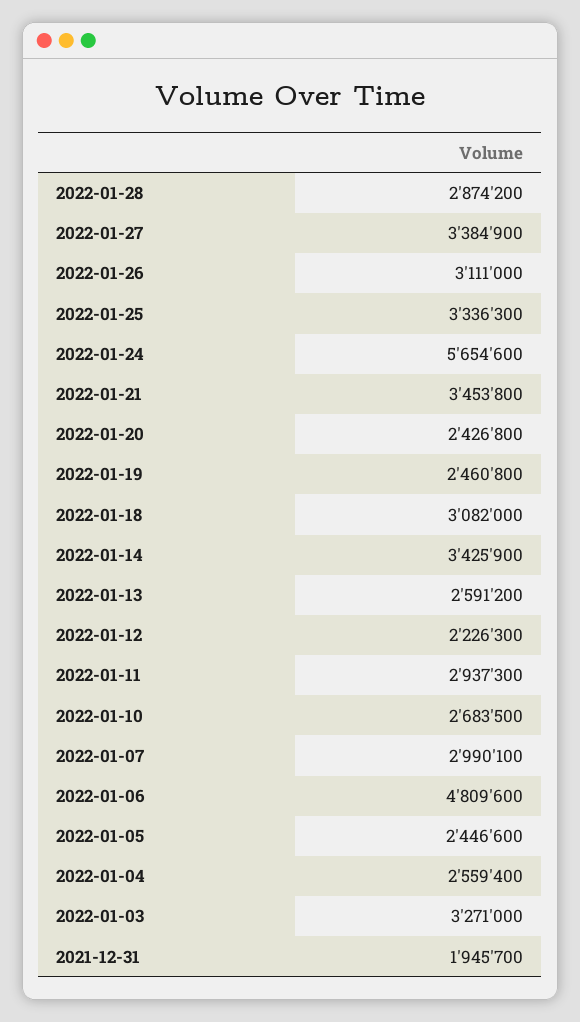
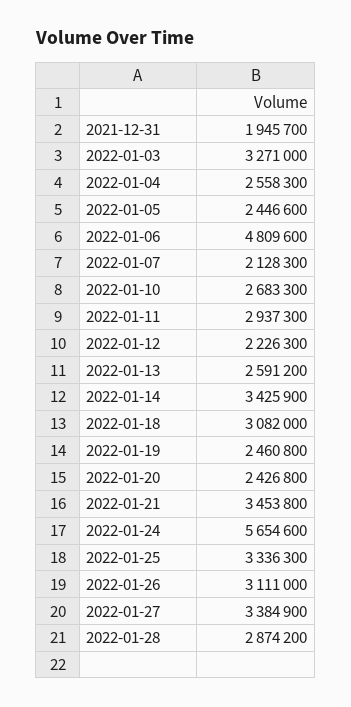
2022-01-10: 2683500 -> 2683300
2022-01-07: 2990100 -> 2128300
2022-01-04: 2559400 -> 2558300

